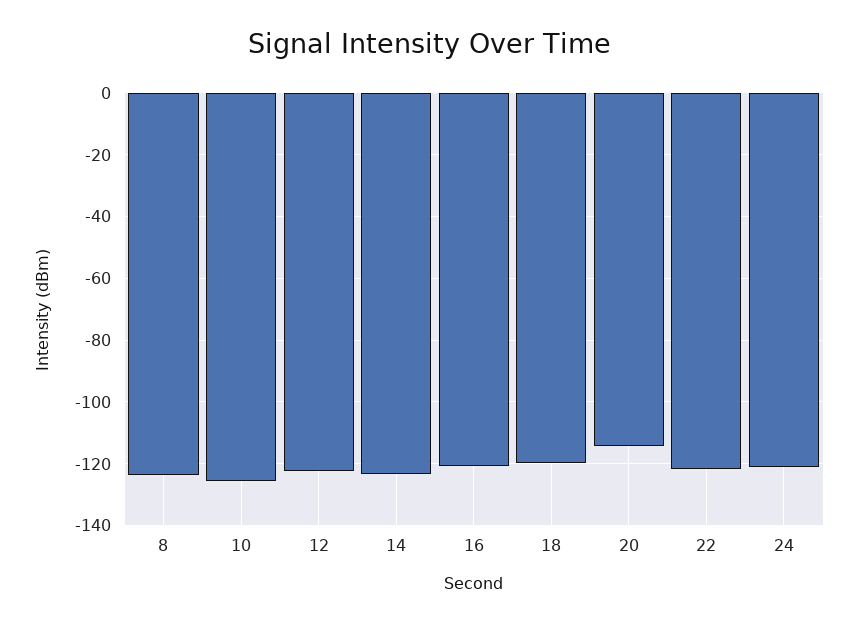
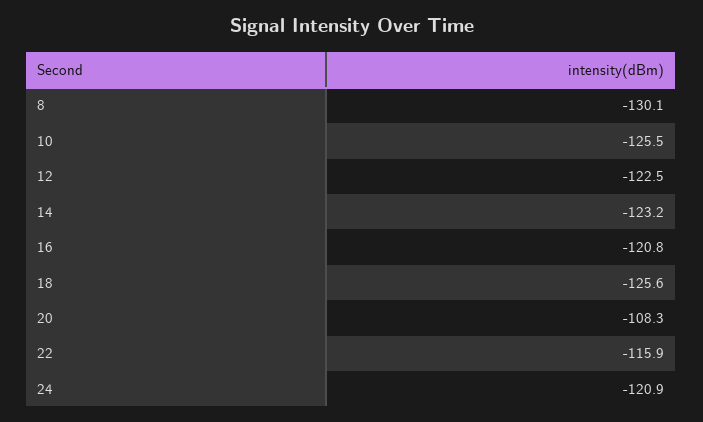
8: -124 -> -130.1
18: -120 -> -125.6
20: -114 -> -108.3
22: -122 -> -115.9

